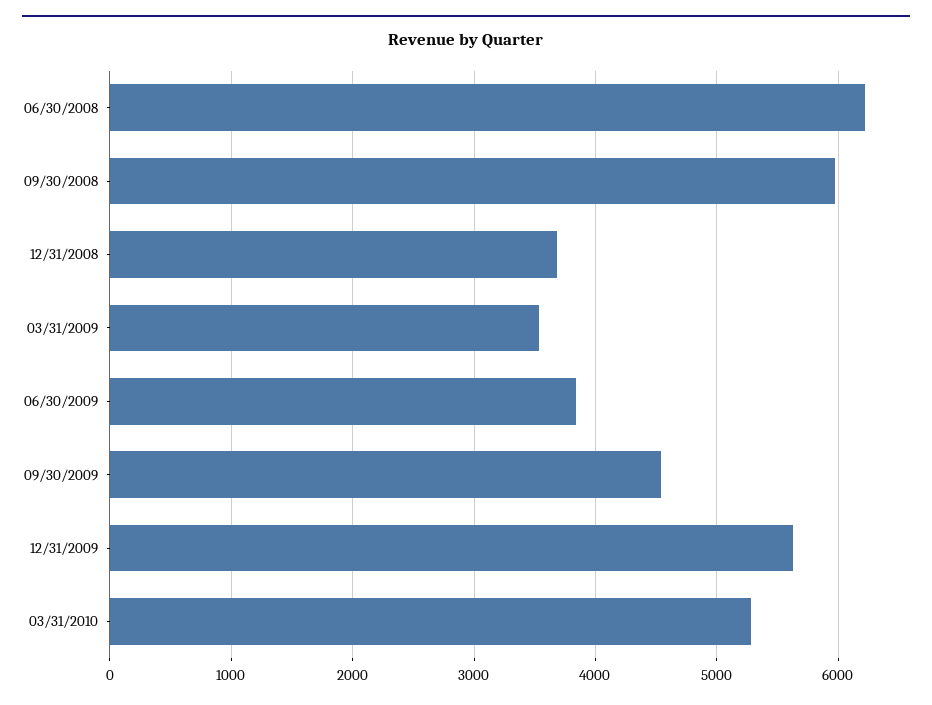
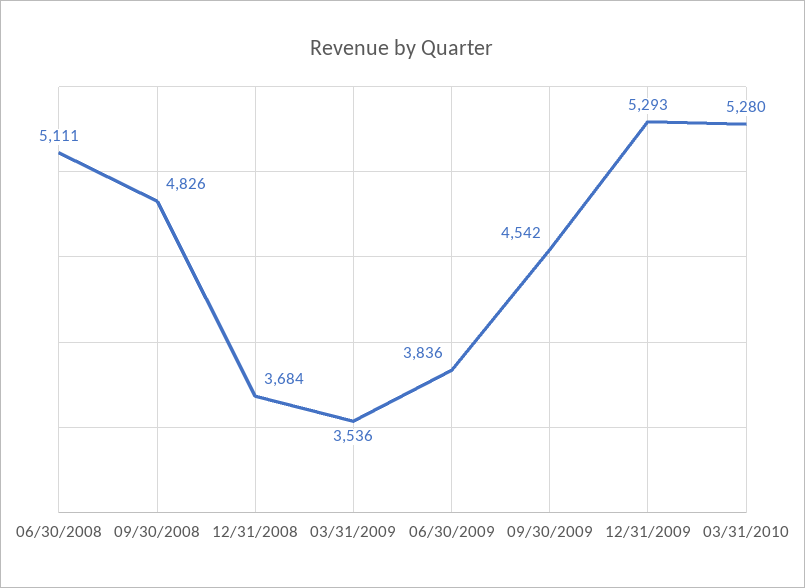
06/30/2008: 6200 -> 5111
09/30/2008: 6000 -> 4826
12/31/2009: 5600 -> 5293

